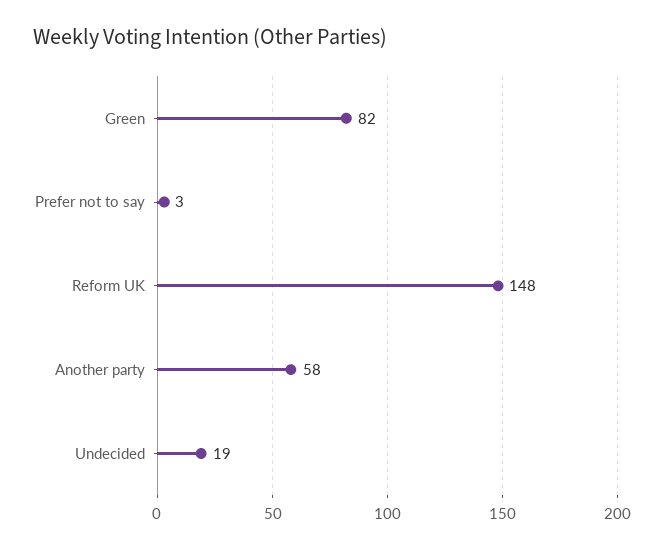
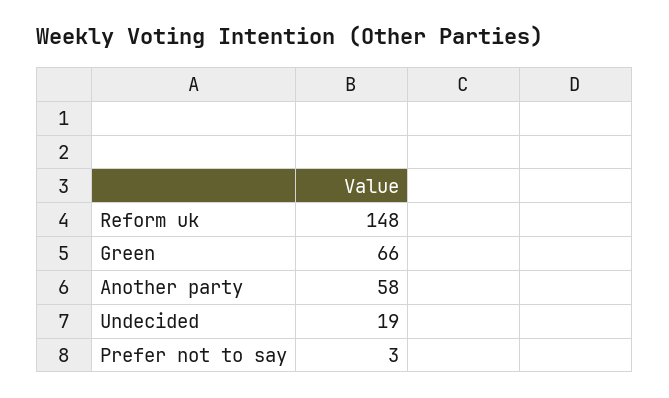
Green: 82 -> 66

